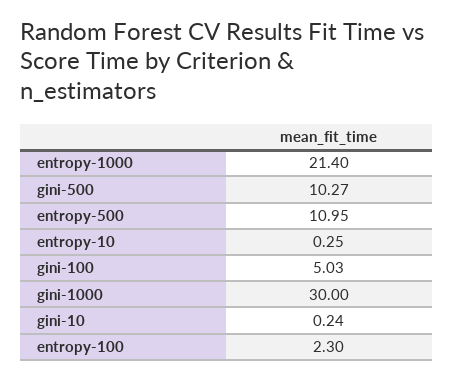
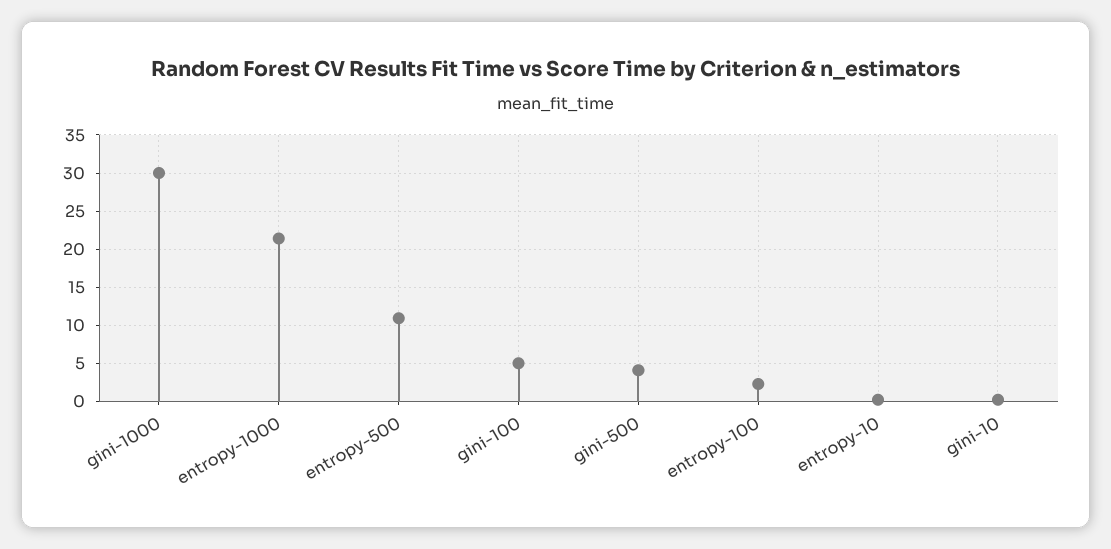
gini-500: 10.27 -> 4

